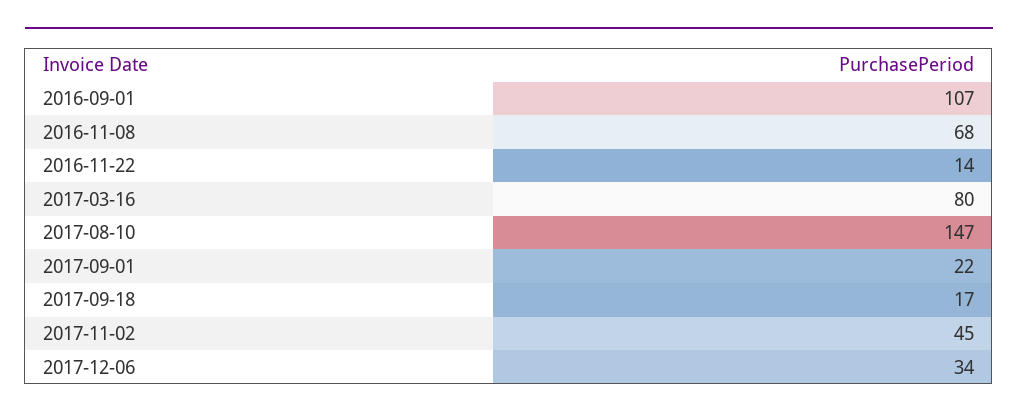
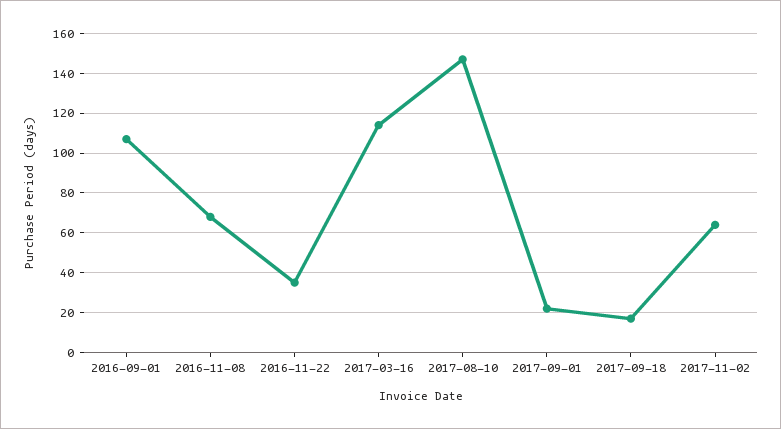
2016-11-22: 14 -> 35
2017-03-16: 80 -> 115
2017-11-02: 45 -> 65
2017-12-06: 34 -> none

